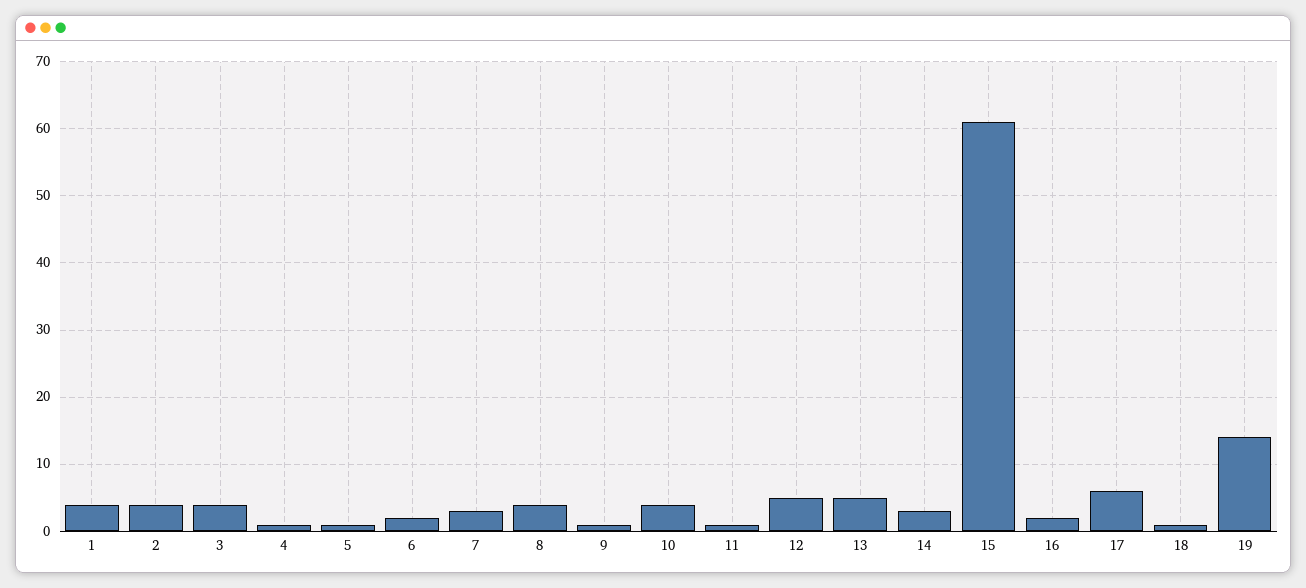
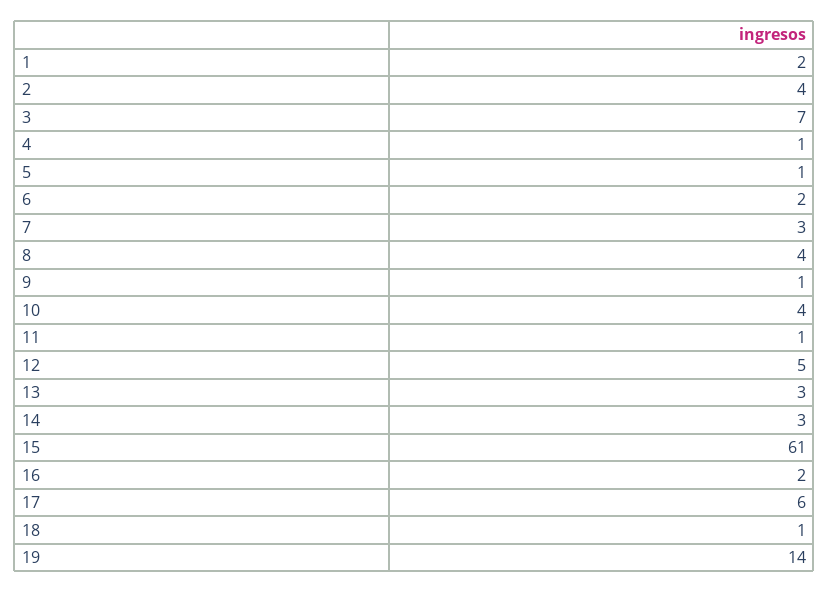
1: 4 -> 2
3: 4 -> 7
13: 5 -> 3

